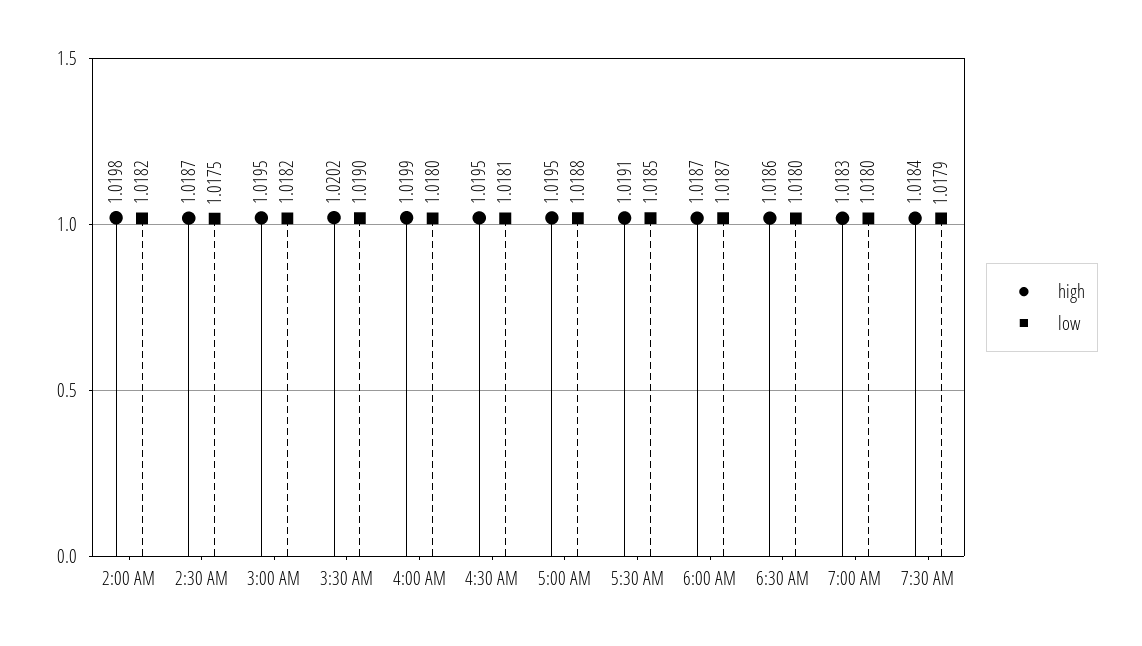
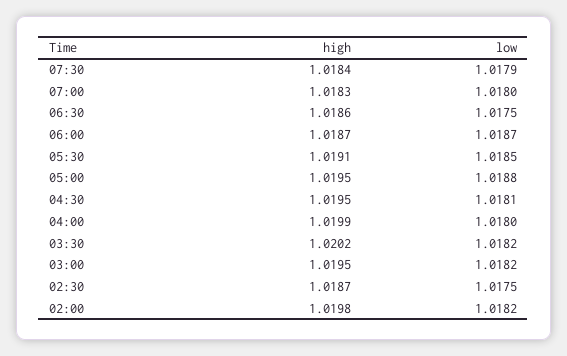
low, 3:30 AM: 1.019 -> 1.0182
low, 6:30 AM: 1.018 -> 1.0175

